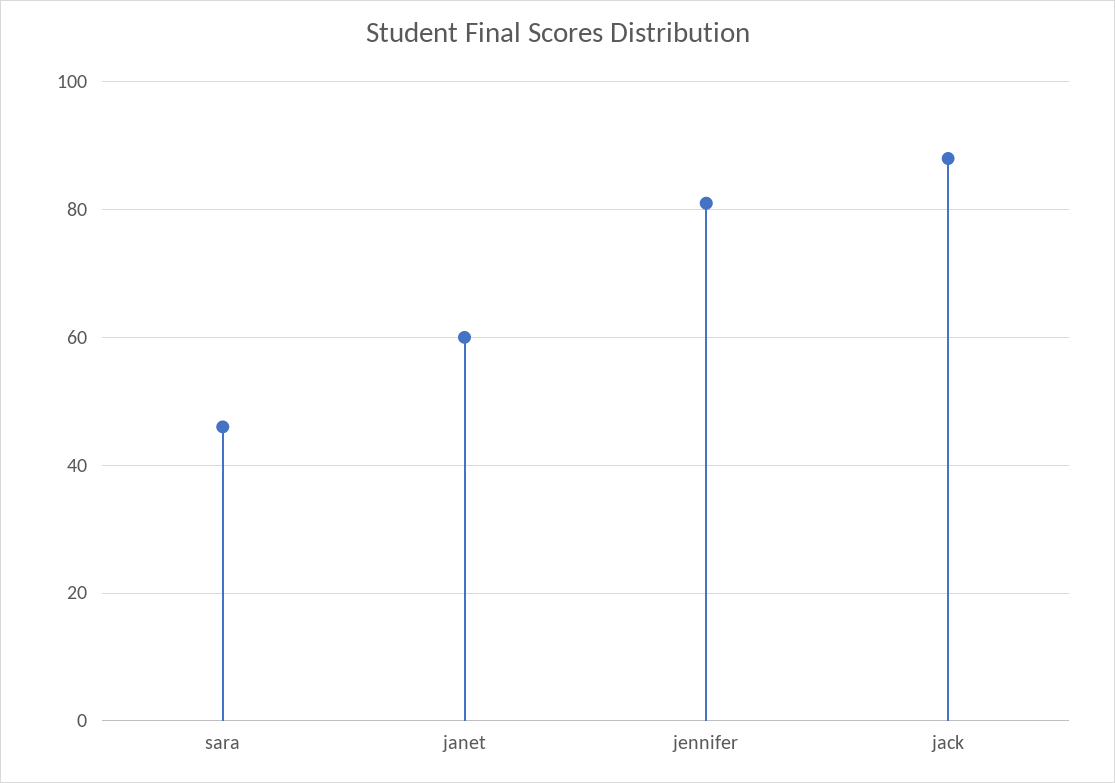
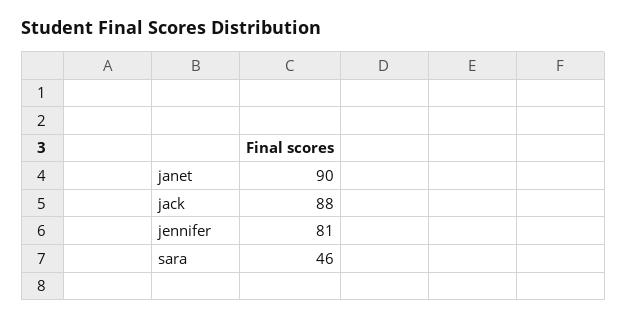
janet: 60 -> 90

